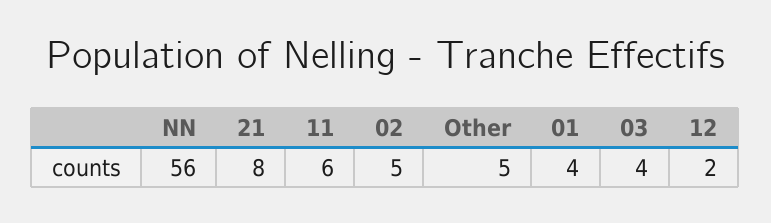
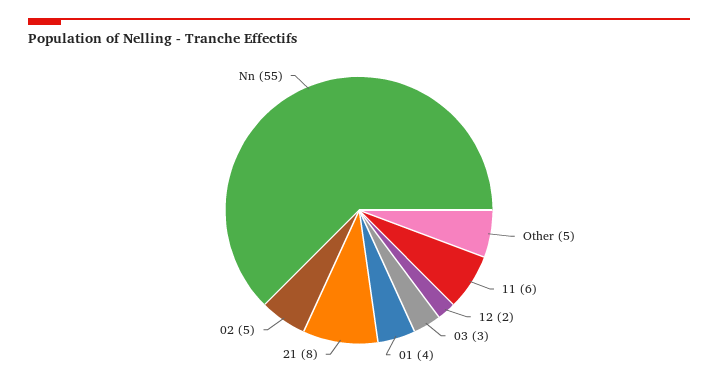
NN: 56 -> 55
03: 4 -> 3

